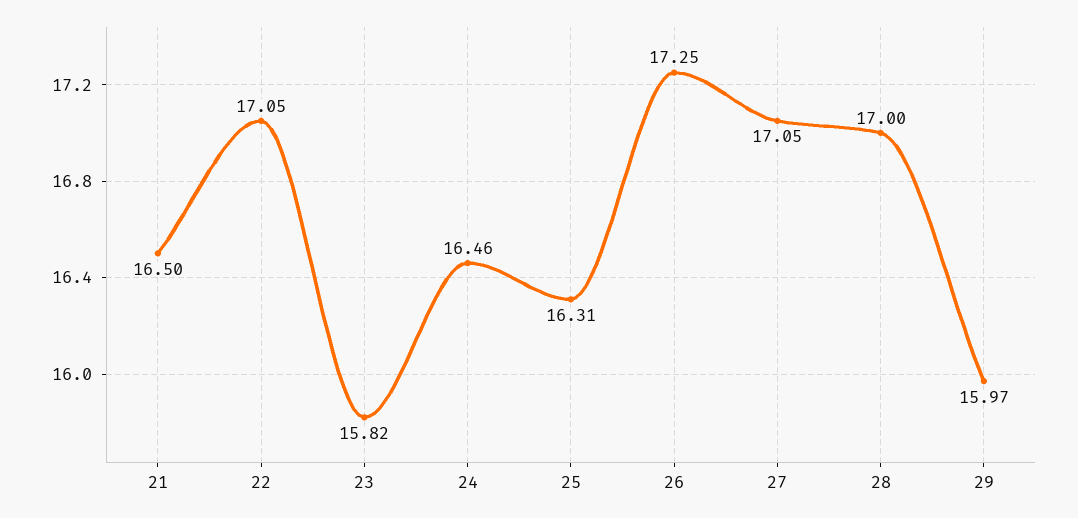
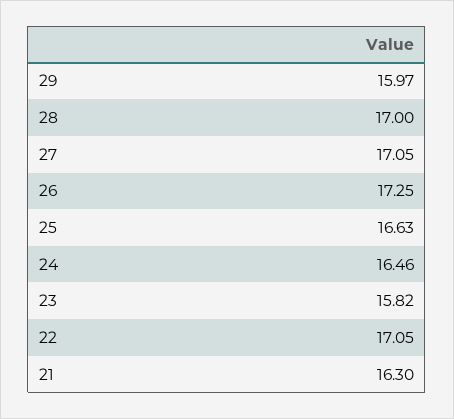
21: 16.5 -> 16.3
25: 16.31 -> 16.63

